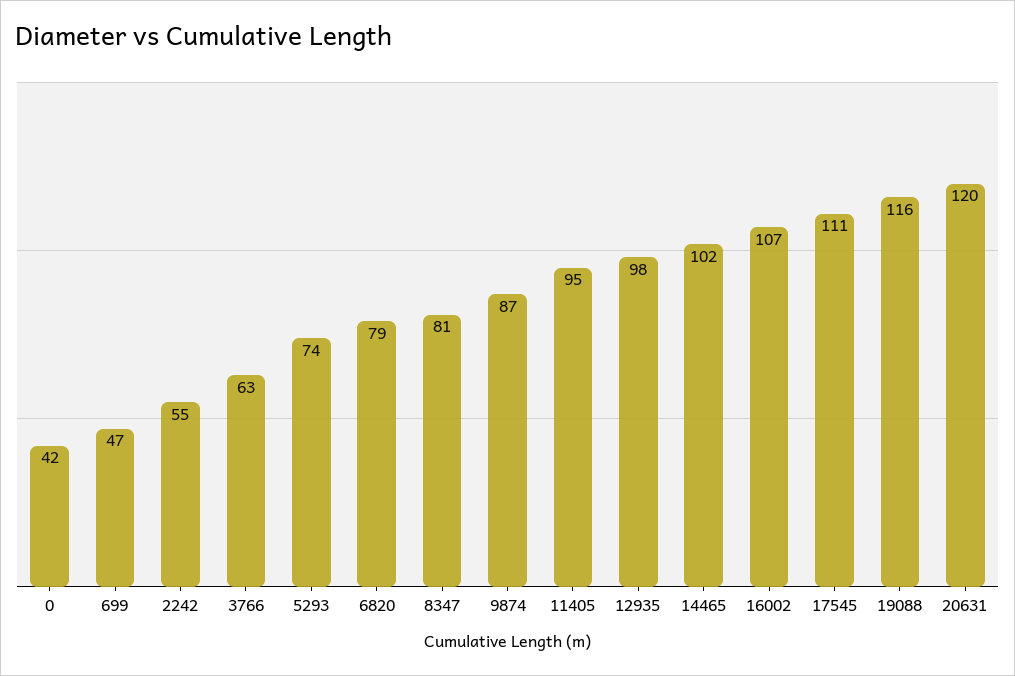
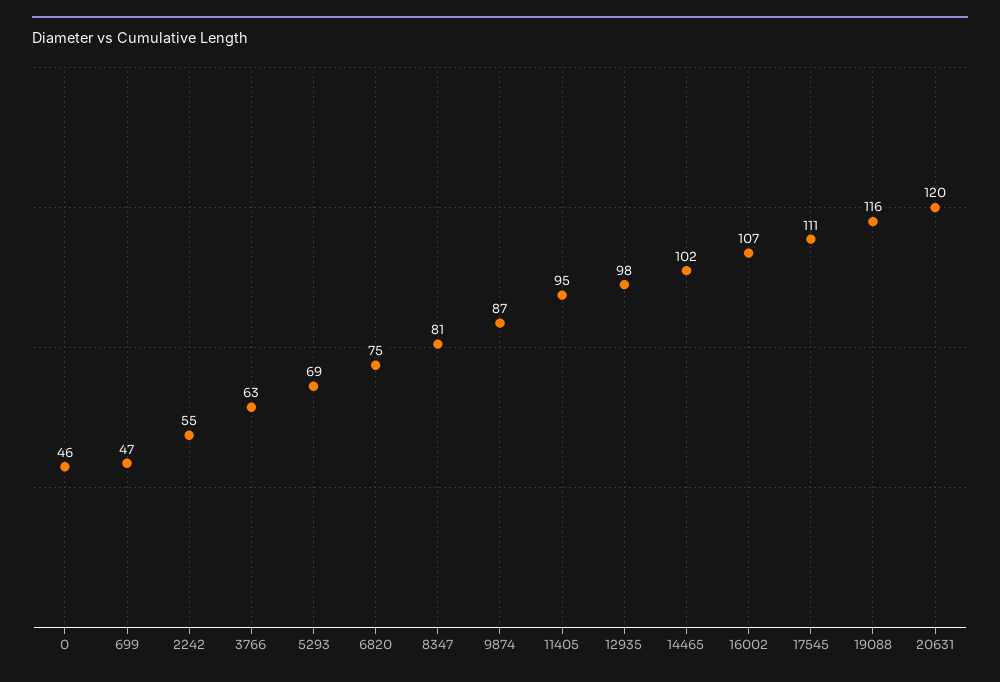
0: 42 -> 46
5293: 74 -> 69
6820: 79 -> 75

